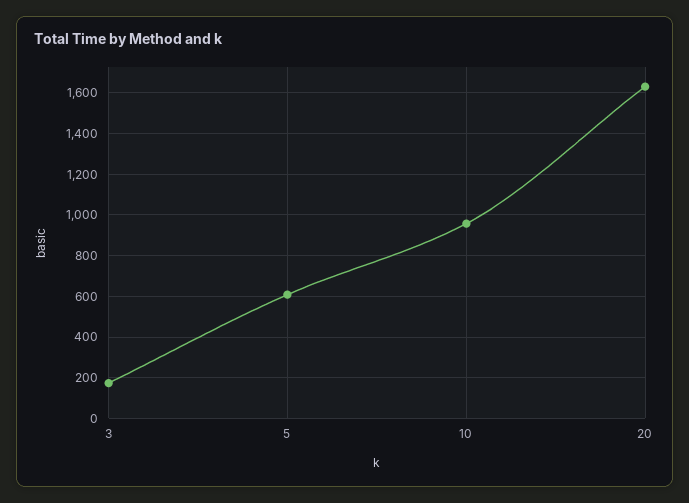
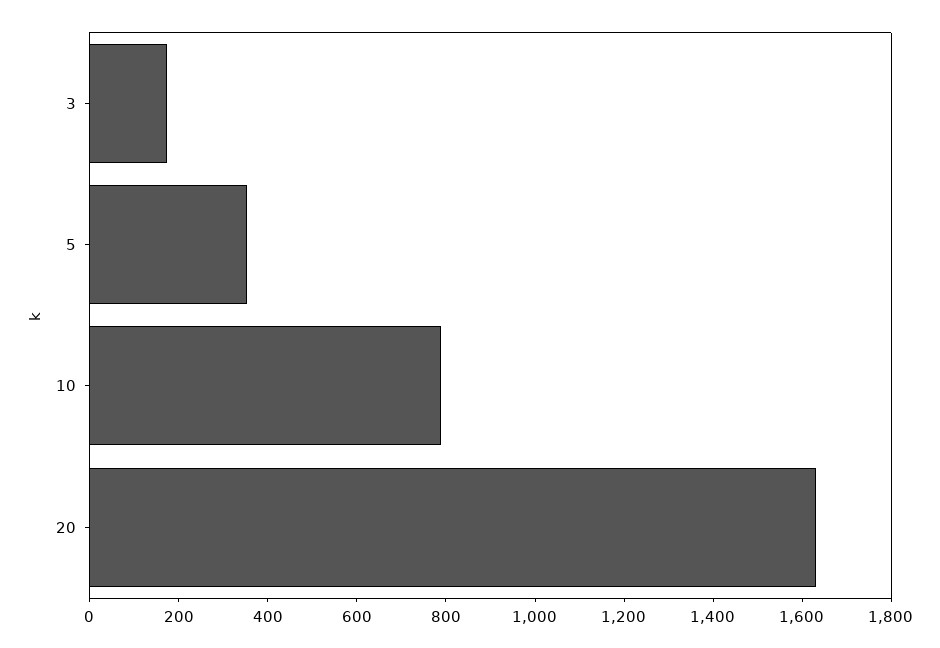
5: 600 -> 350
10: 950 -> 800

